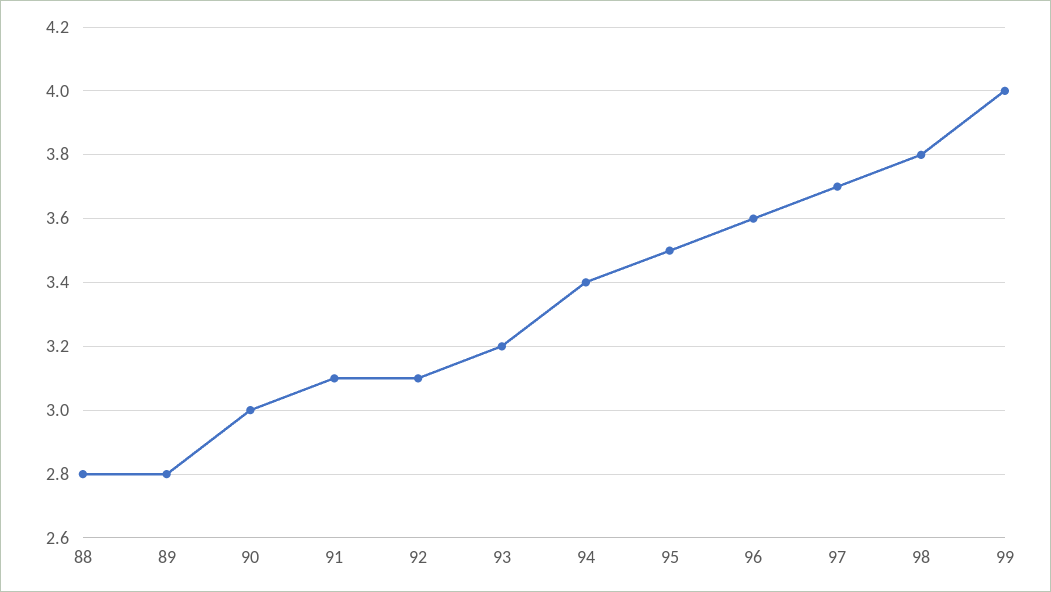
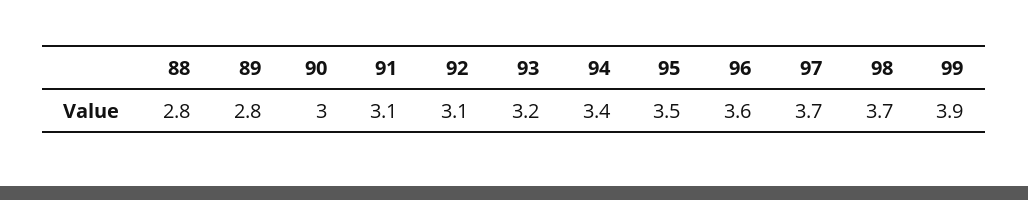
98: 3.8 -> 3.7
99: 4 -> 3.9

